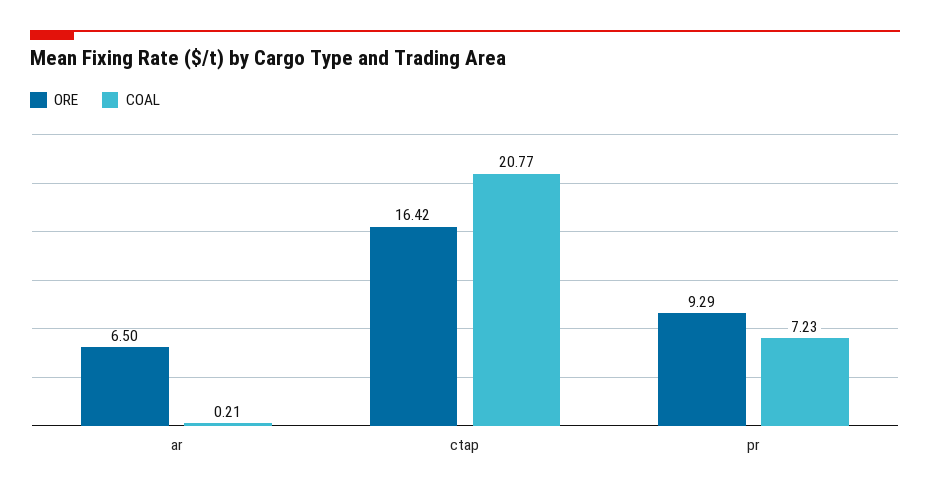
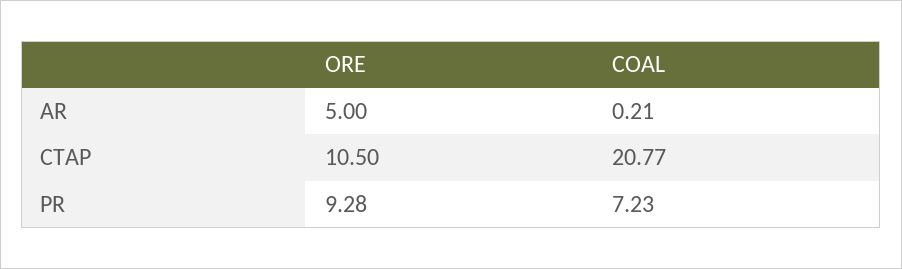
ORE, ar: 6.5 -> 5
ORE, ctap: 16.42 -> 10.5
ORE, pr: 9.29 -> 9.28

